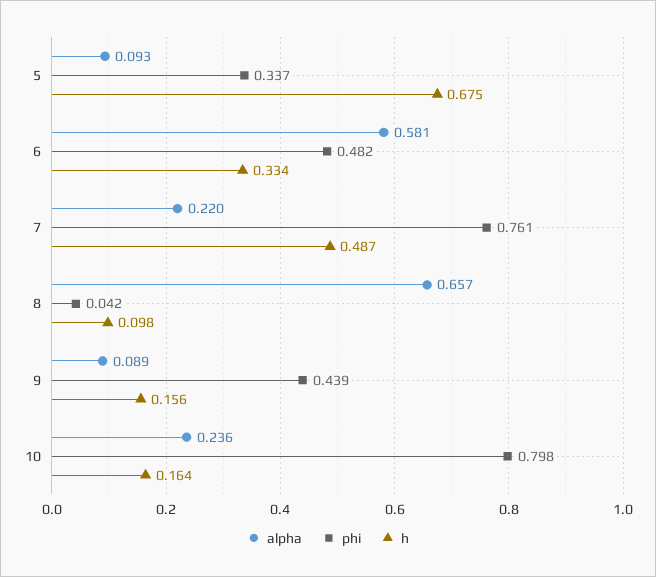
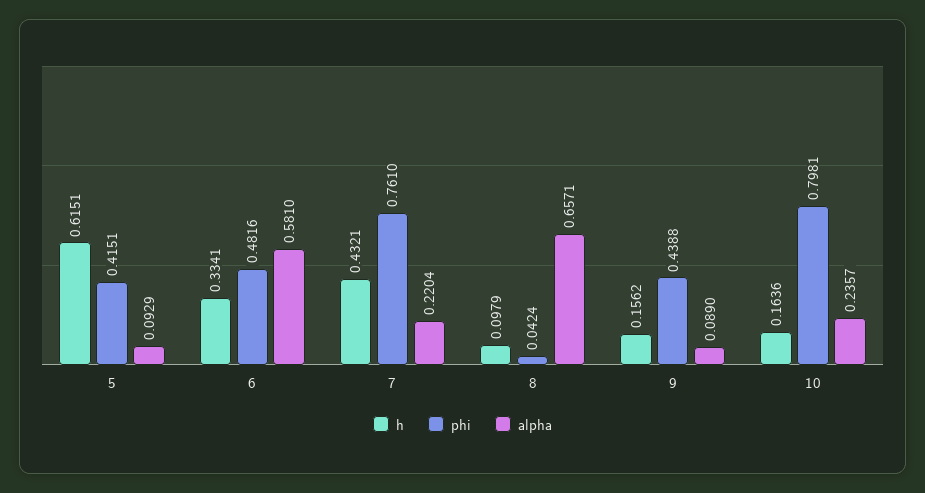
phi, 5: 0.337 -> 0.4151
h, 5: 0.675 -> 0.6151
h, 7: 0.487 -> 0.4321

